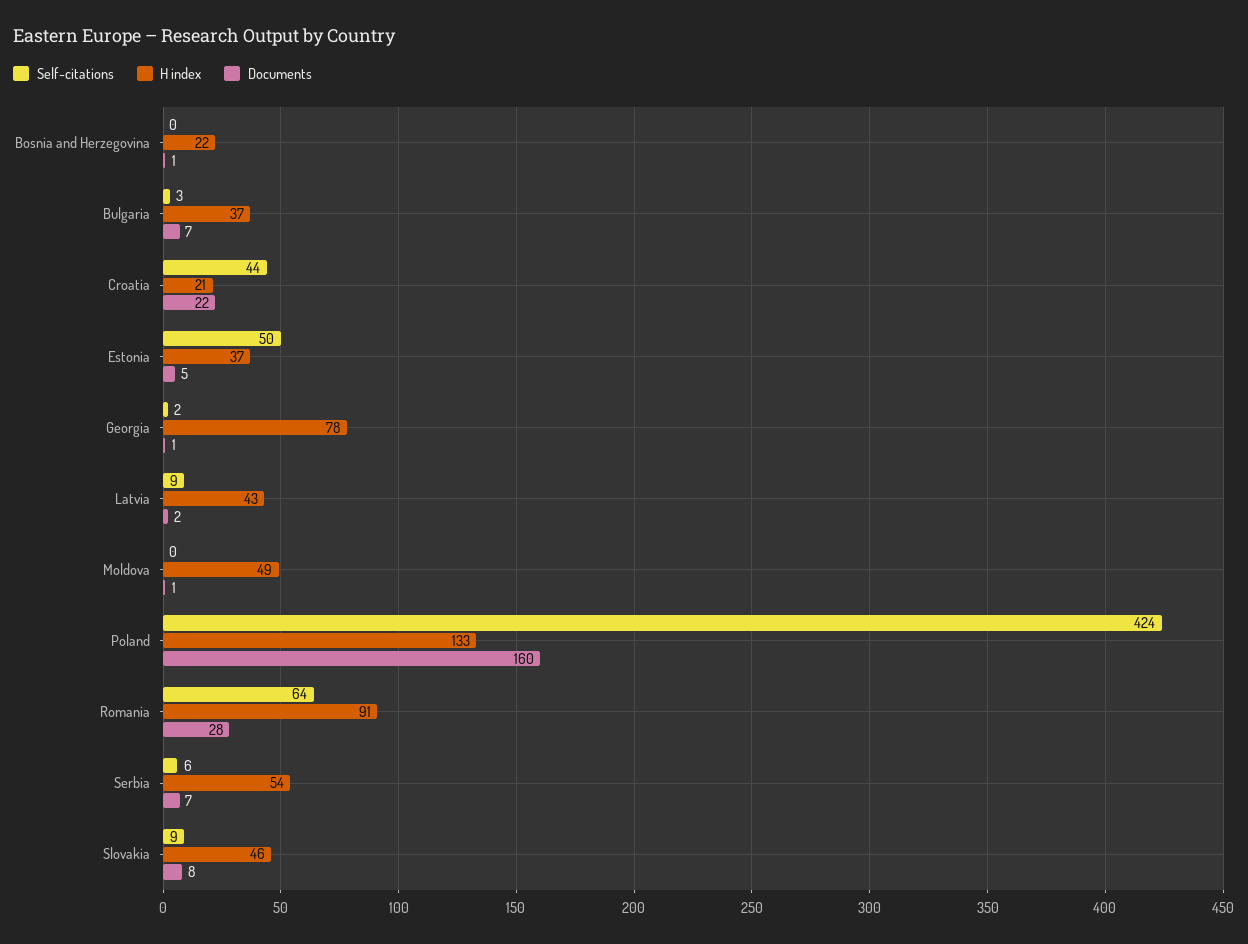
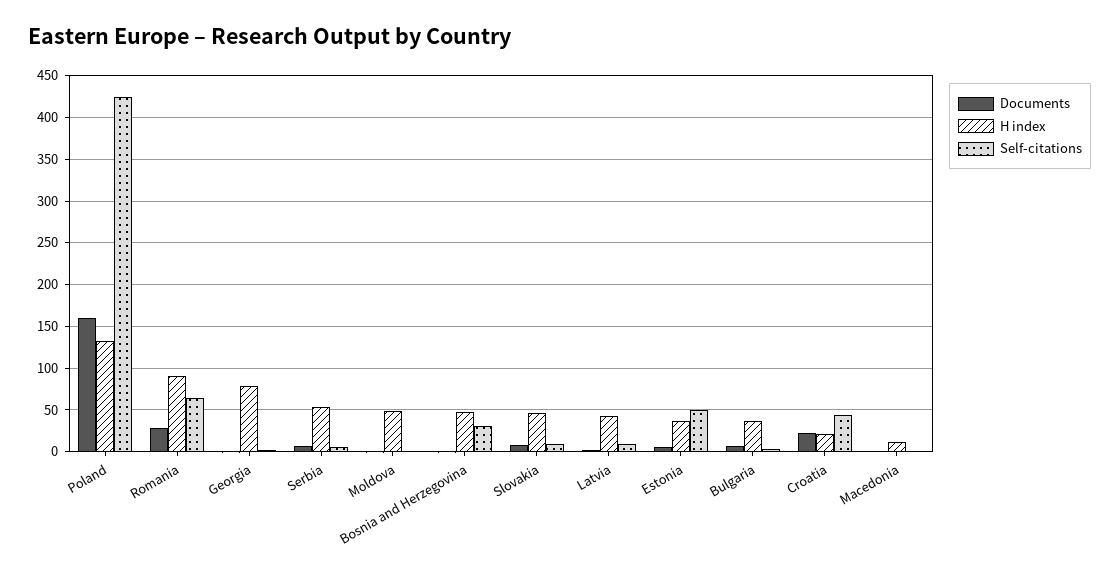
Self-citations, Bosnia and Herzegovina: 0 -> 30
H index, Bosnia and Herzegovina: 22 -> 50
Documents, Macedonia: none -> 0
H index, Macedonia: none -> 10
Self-citations, Macedonia: none -> 0

